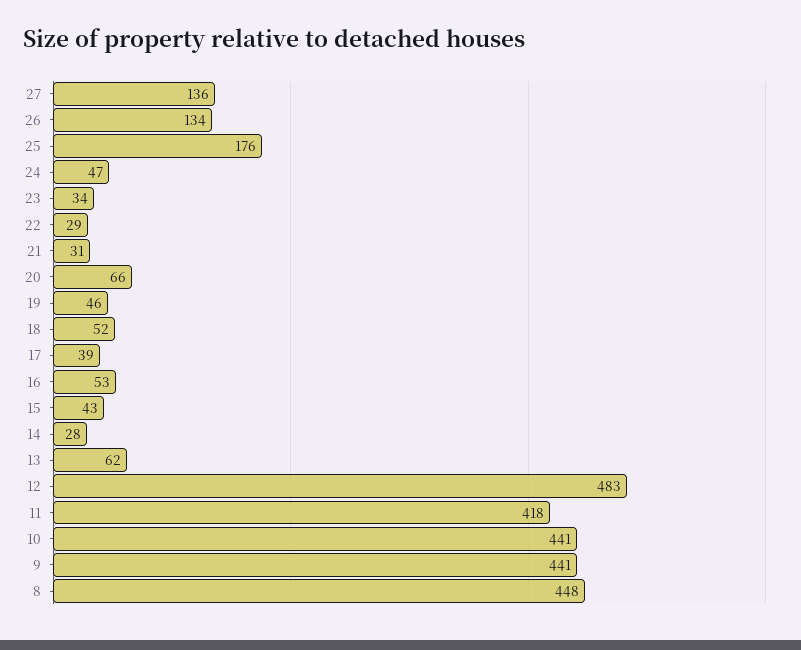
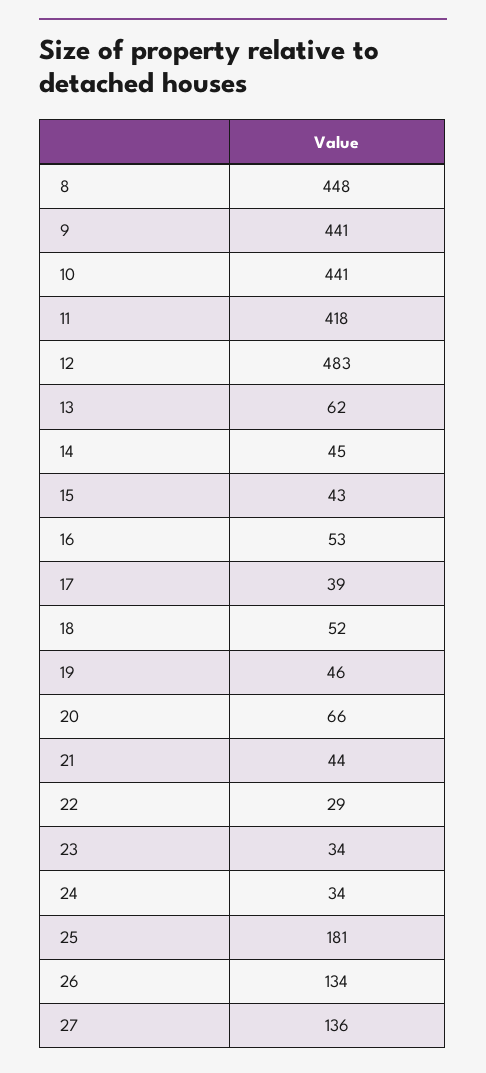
25: 176 -> 181
24: 47 -> 34
21: 31 -> 44
14: 28 -> 45

